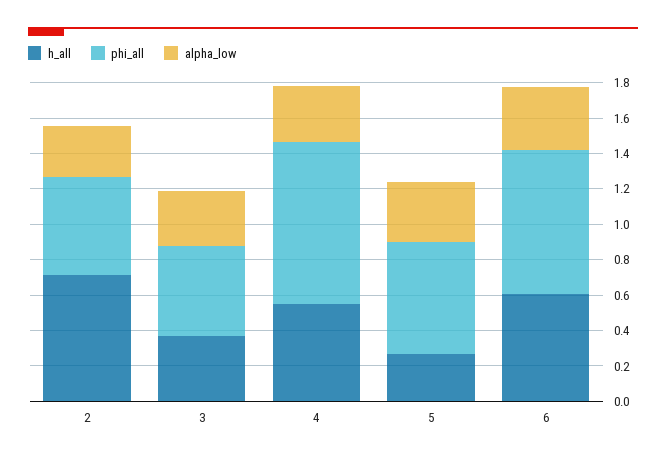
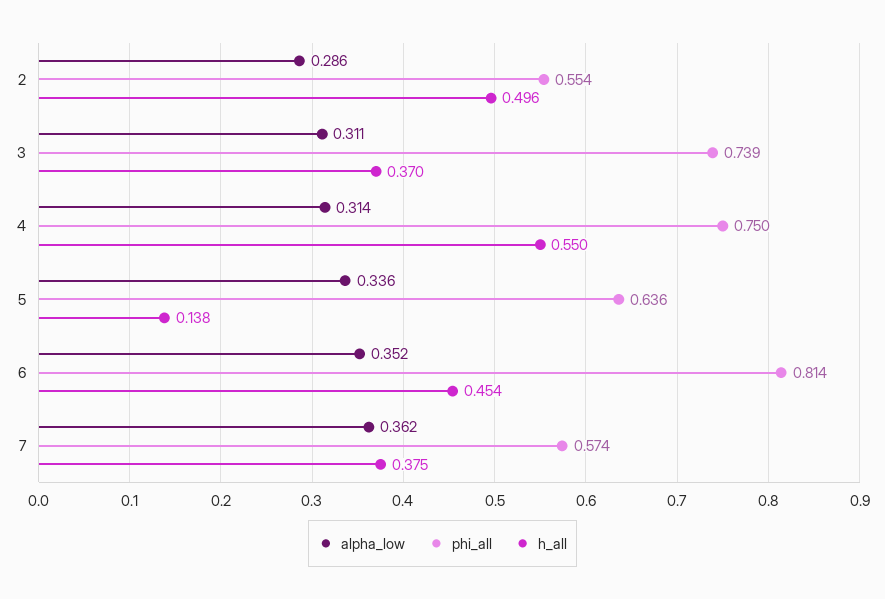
h_all, 2: 0.7 -> 0.496
phi_all, 3: 0.5 -> 0.739
phi_all, 4: 0.9 -> 0.75
h_all, 5: 0.25 -> 0.138
h_all, 6: 0.6 -> 0.454
alpha_low, 7: none -> 0.362
phi_all, 7: none -> 0.574
h_all, 7: none -> 0.375

